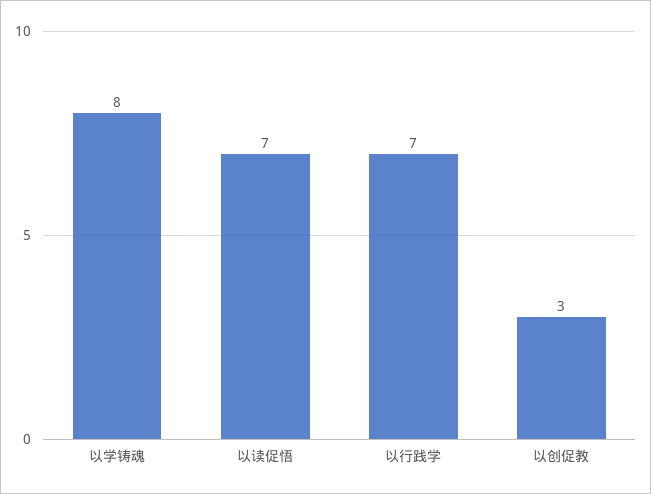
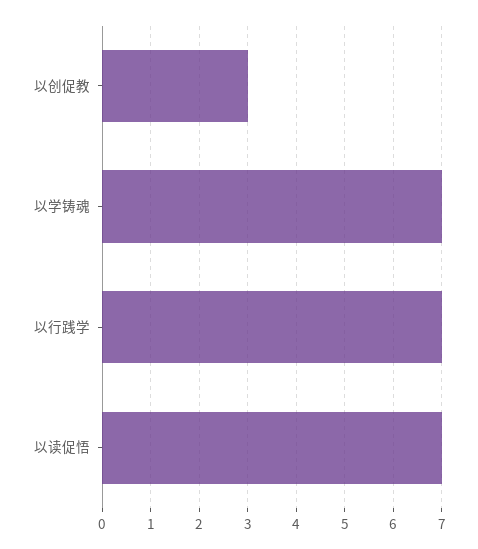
以学铸魂: 8 -> 7

